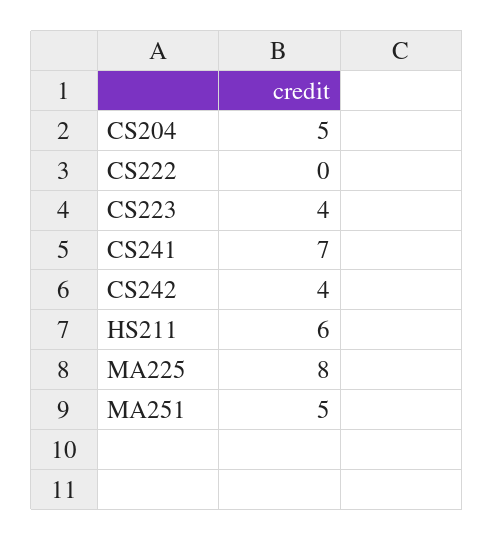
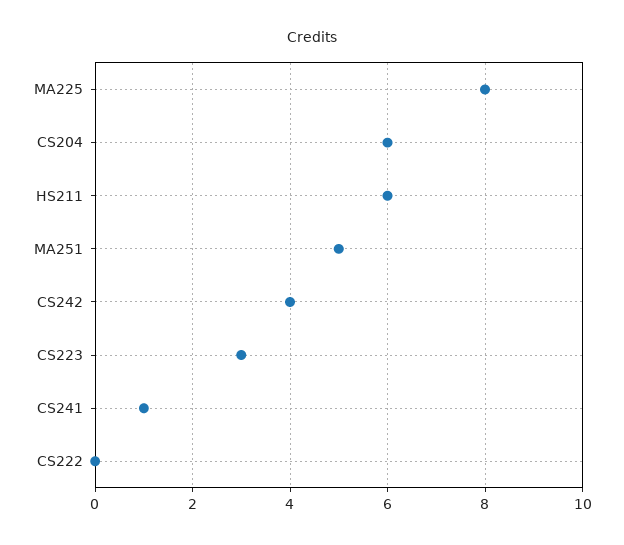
CS204: 5 -> 6
CS223: 4 -> 3
CS241: 7 -> 1

